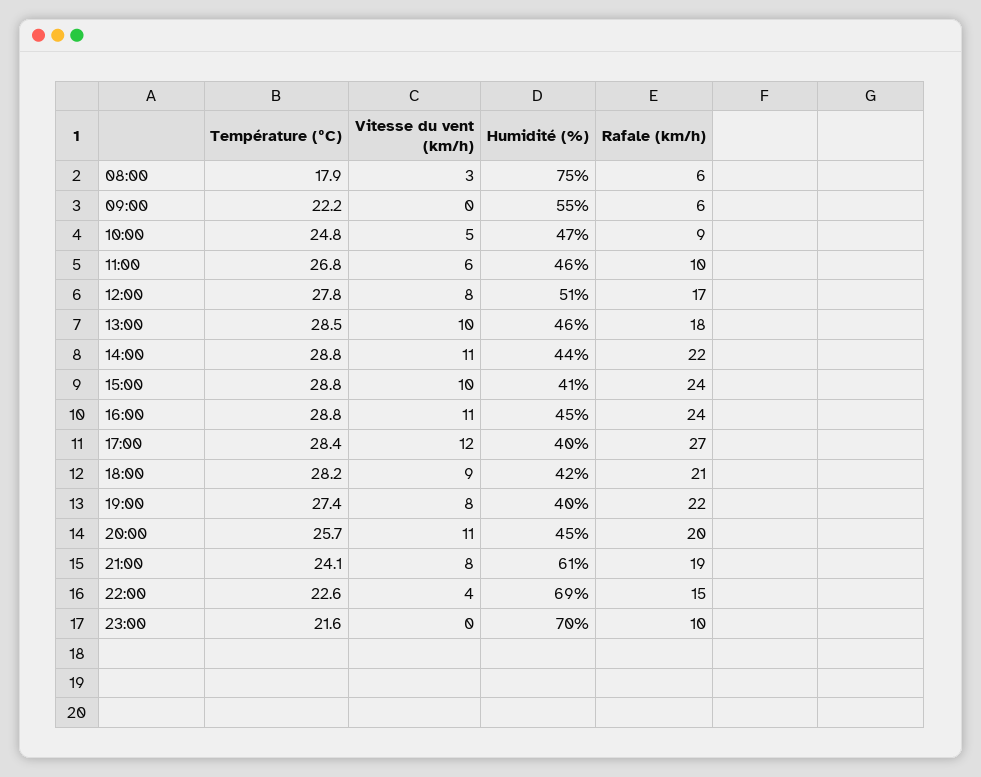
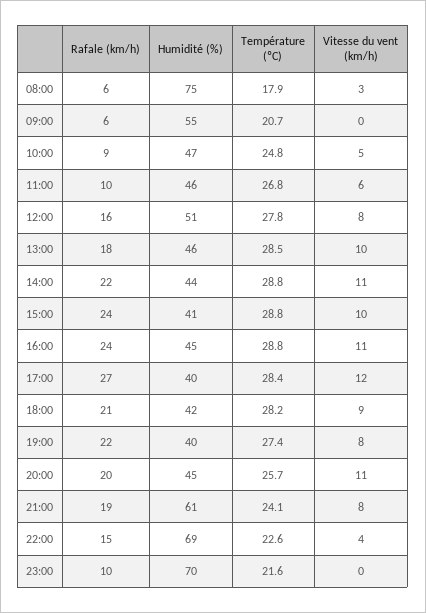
Température (ºC), 09:00: 22.2 -> 20.7
Rafale (km/h), 12:00: 17 -> 16

